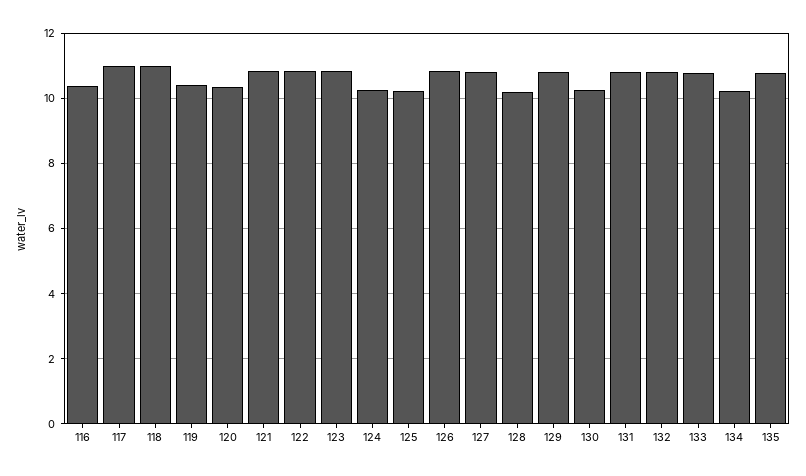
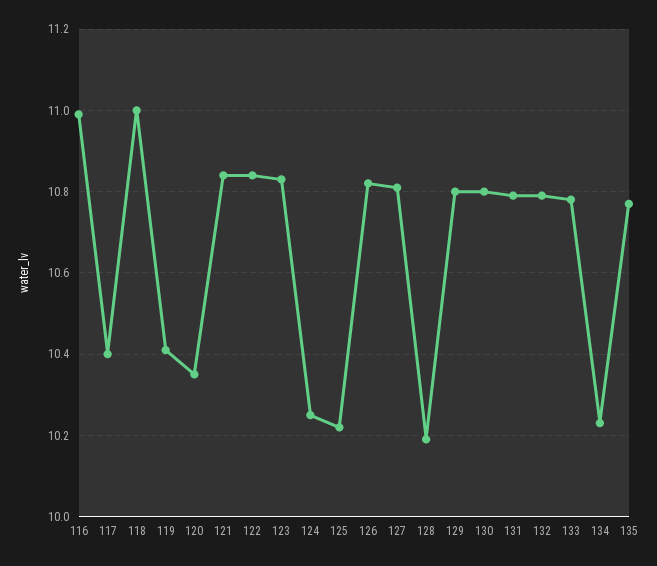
116: 10.4 -> 11
117: 11 -> 10.4
130: 10.2 -> 10.8

